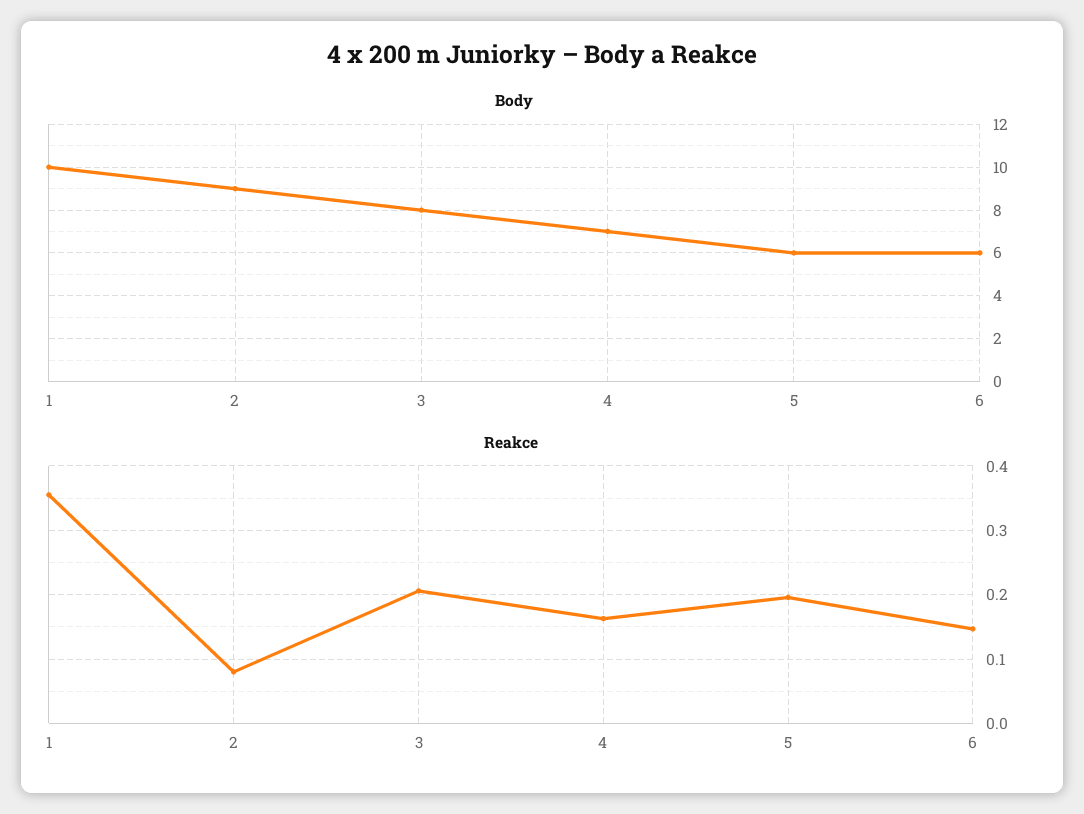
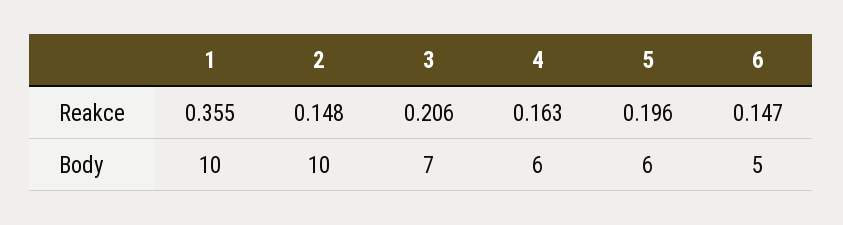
Body, 2: 9 -> 10
Body, 3: 8 -> 7
Body, 4: 7 -> 6
Body, 6: 6 -> 5
Reakce, 2: 0.08 -> 0.148

